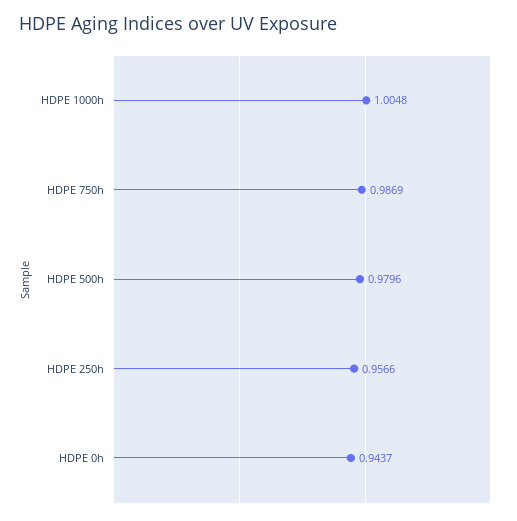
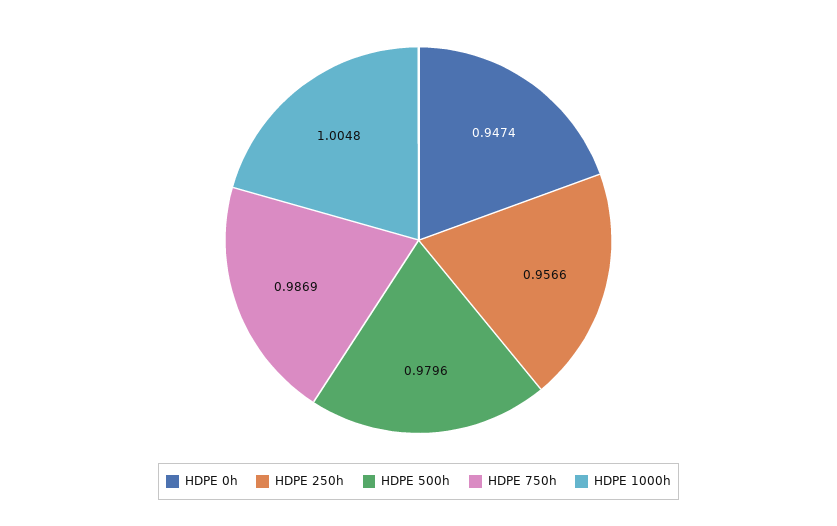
HDPE 0h: 0.9437 -> 0.9474

